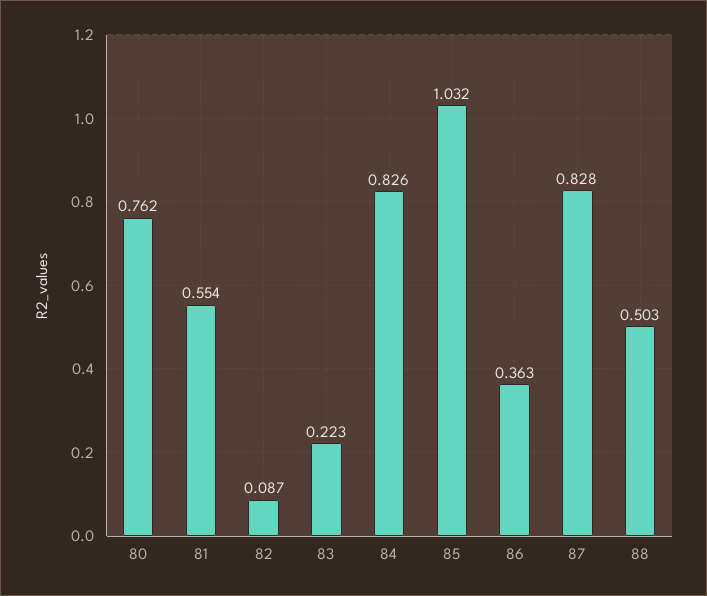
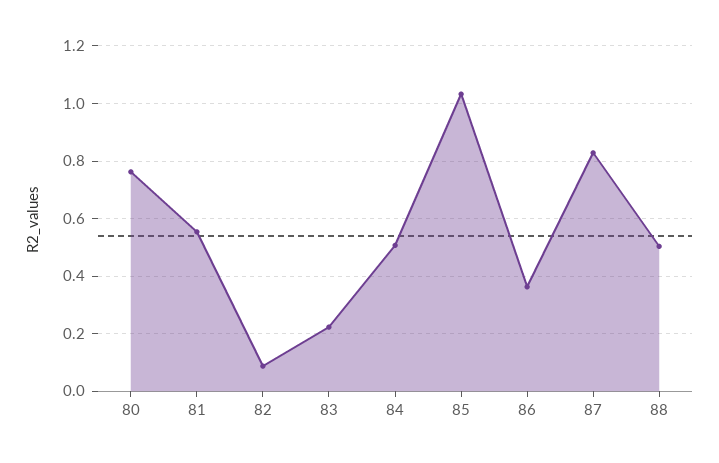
84: 0.826 -> 0.5

